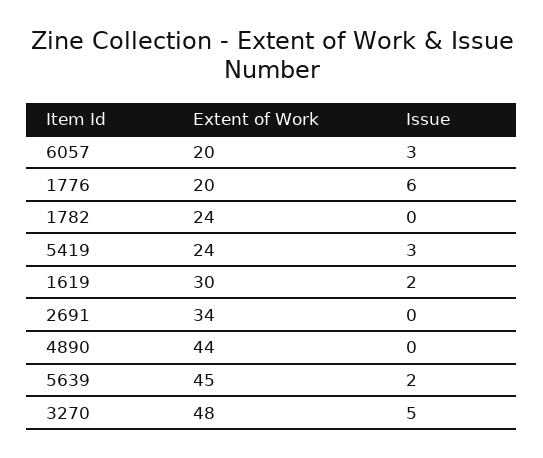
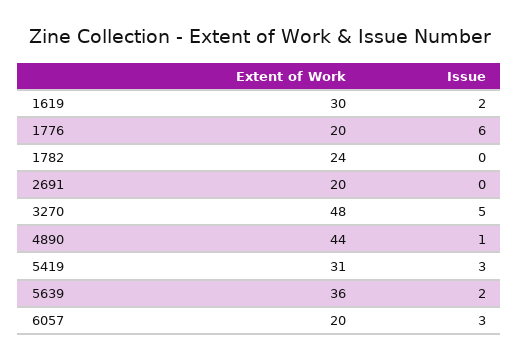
Extent of Work, 5419: 24 -> 31
Extent of Work, 2691: 34 -> 20
Issue, 4890: 0 -> 1
Extent of Work, 5639: 45 -> 36

